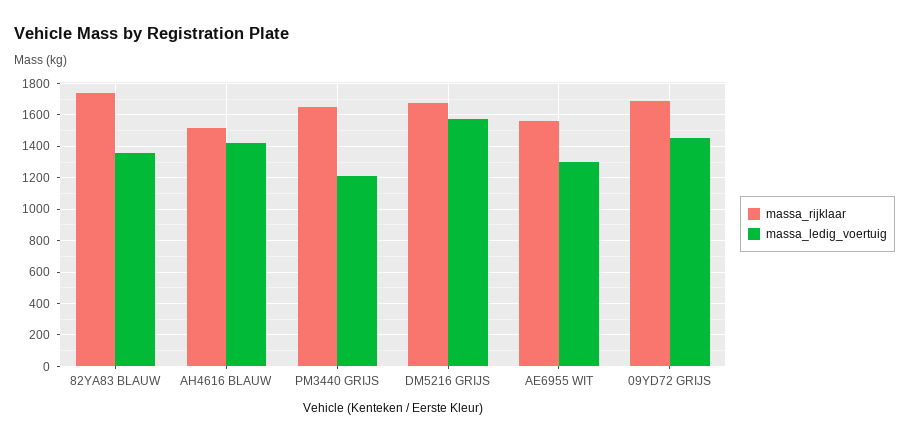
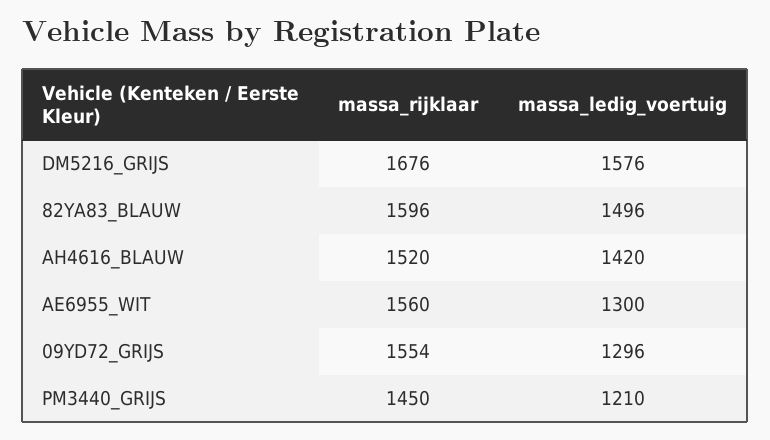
massa_rijklaar, 82YA83 BLAUW: 1750 -> 1596
massa_ledig_voertuig, 82YA83 BLAUW: 1350 -> 1496
massa_rijklaar, PM3440 GRIJS: 1650 -> 1450
massa_rijklaar, 09YD72 GRIJS: 1700 -> 1554
massa_ledig_voertuig, 09YD72 GRIJS: 1450 -> 1296

